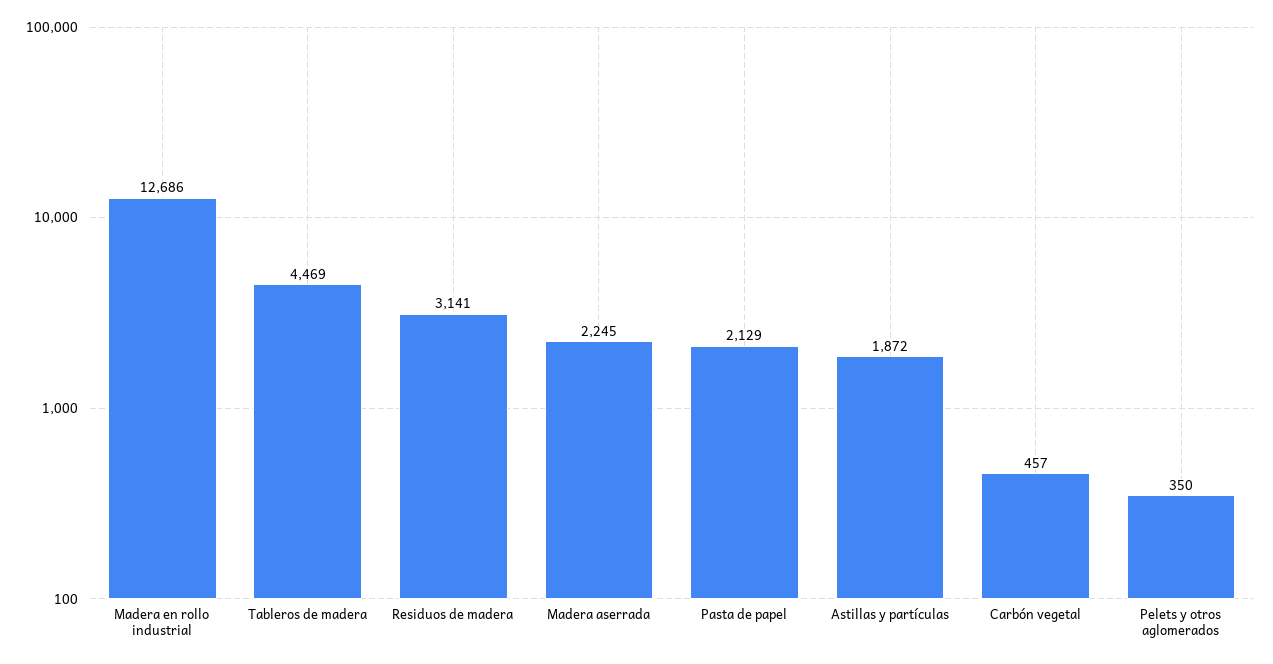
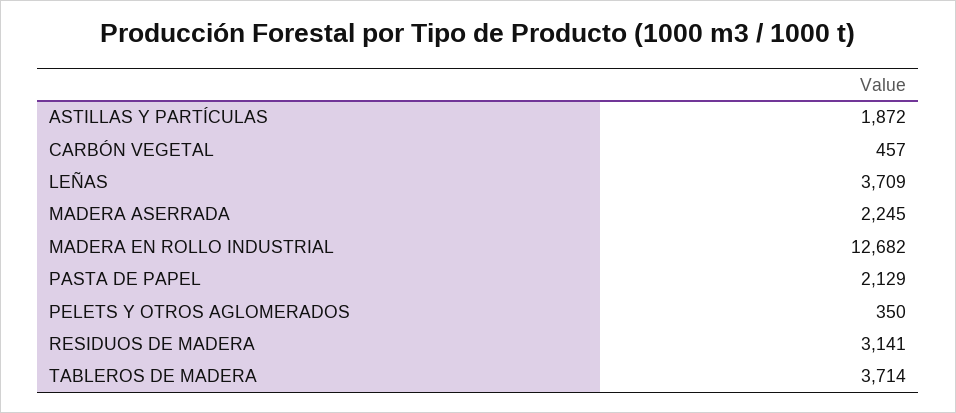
Madera en rollo industrial: 12686 -> 12682
Tableros de madera: 4469 -> 3714
LEÑAS: none -> 3709

